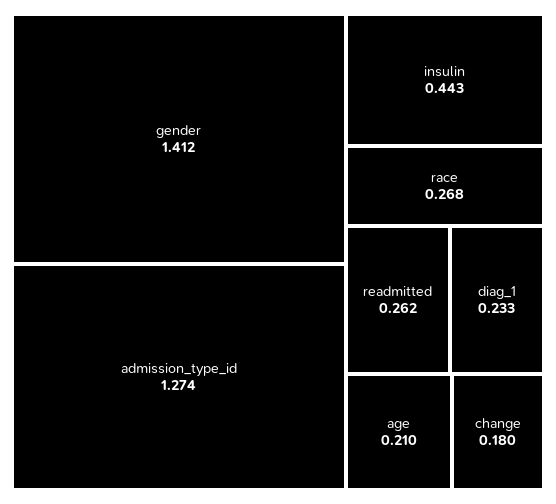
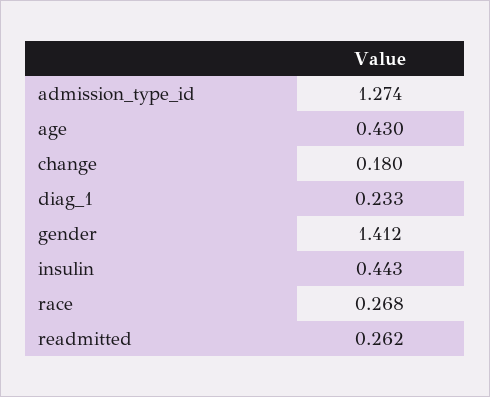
age: 0.21 -> 0.43

